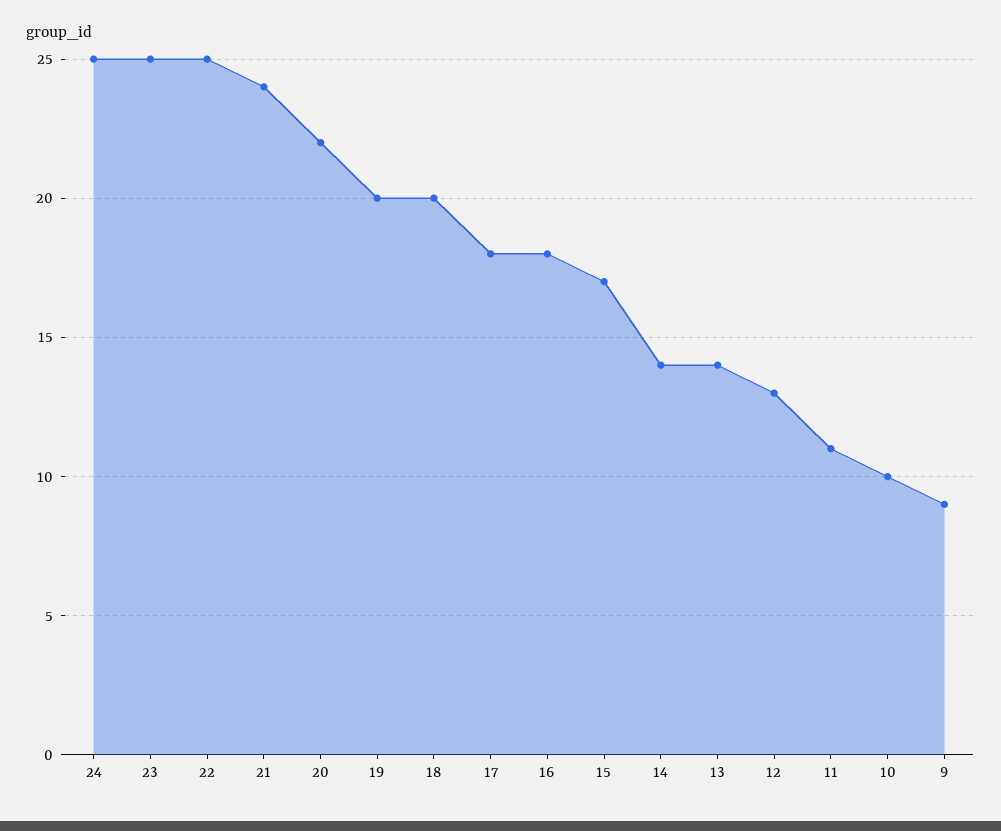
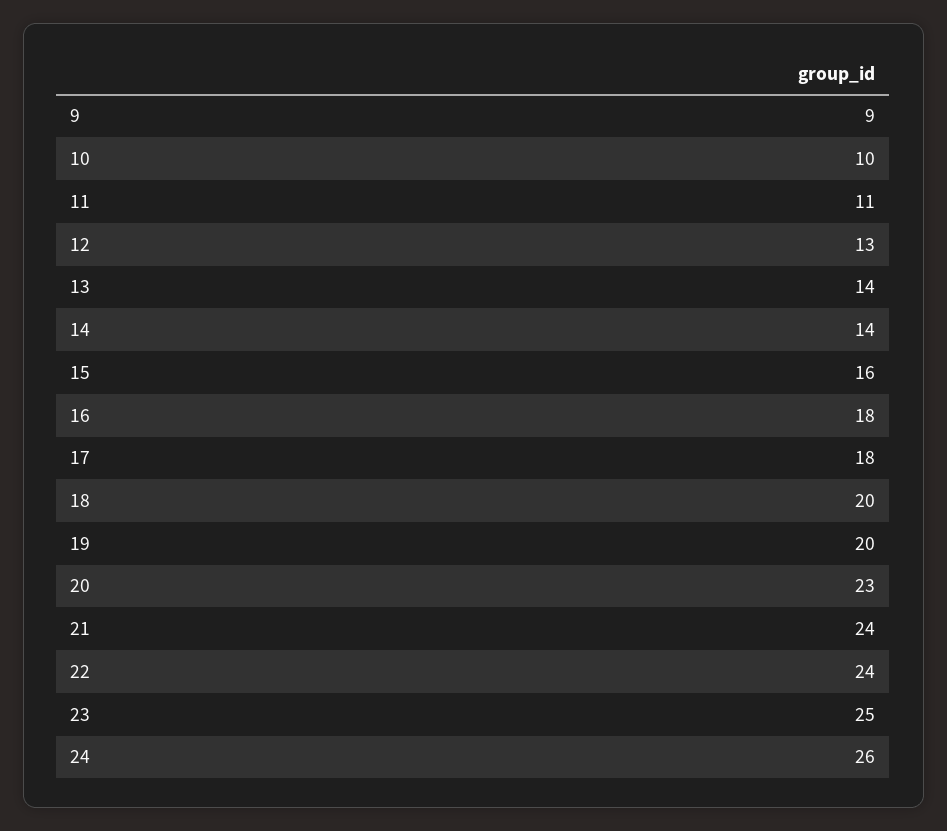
24: 25 -> 26
22: 25 -> 24
20: 22 -> 23
15: 17 -> 16

